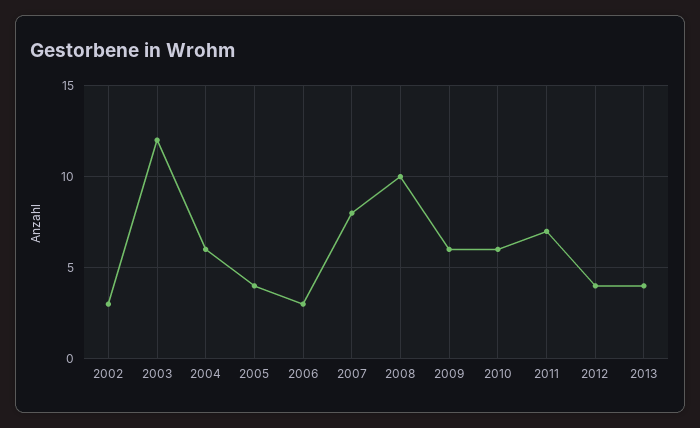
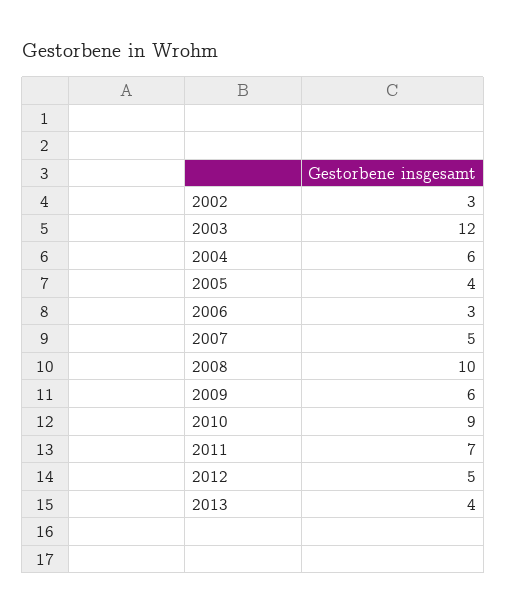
2007: 8 -> 5
2010: 6 -> 9
2012: 4 -> 5

